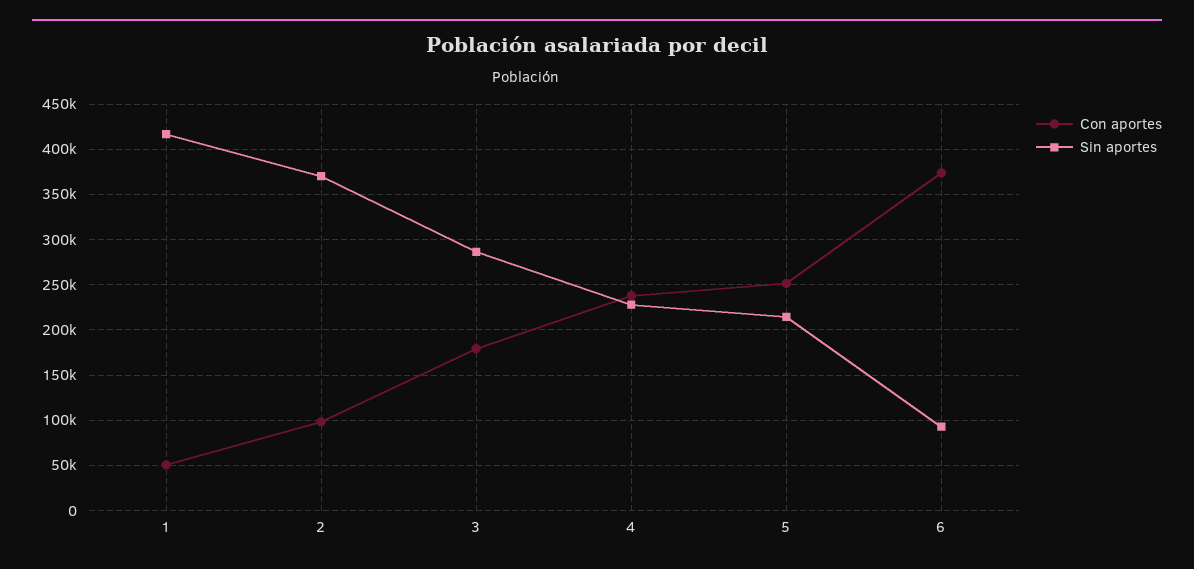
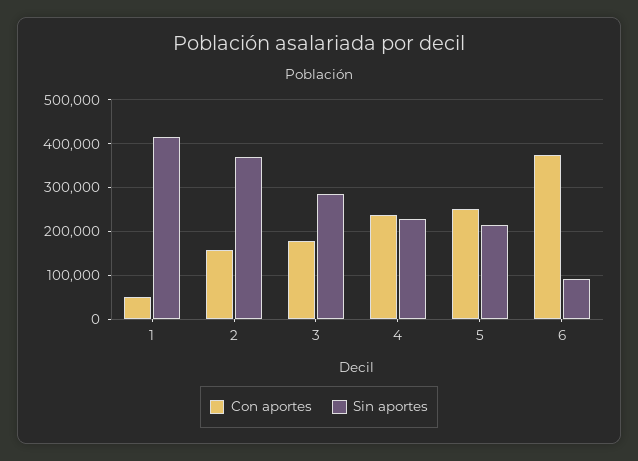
Con aportes, 2: 100000 -> 160000

